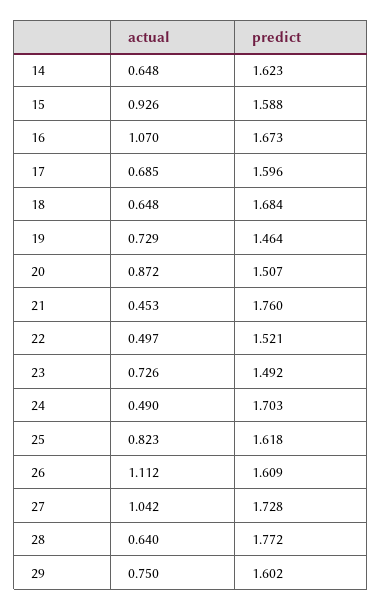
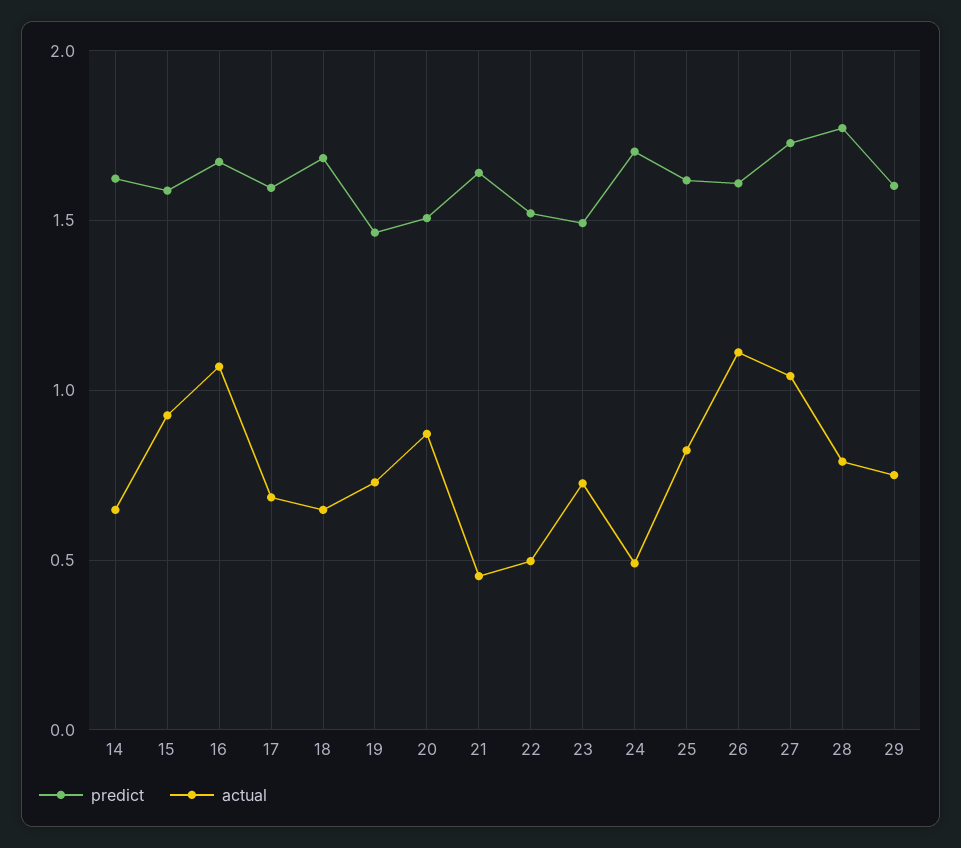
predict, 21: 1.76 -> 1.65
actual, 28: 0.64 -> 0.8

